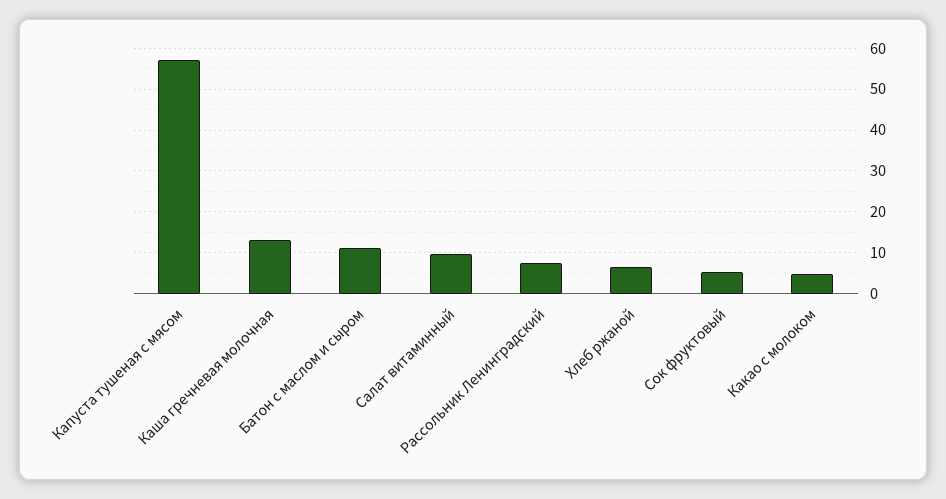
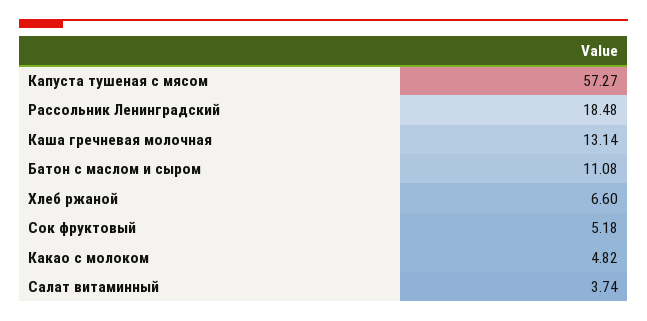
Салат витаминный: 10 -> 3.74
Рассольник Ленинградский: 8 -> 18.48

